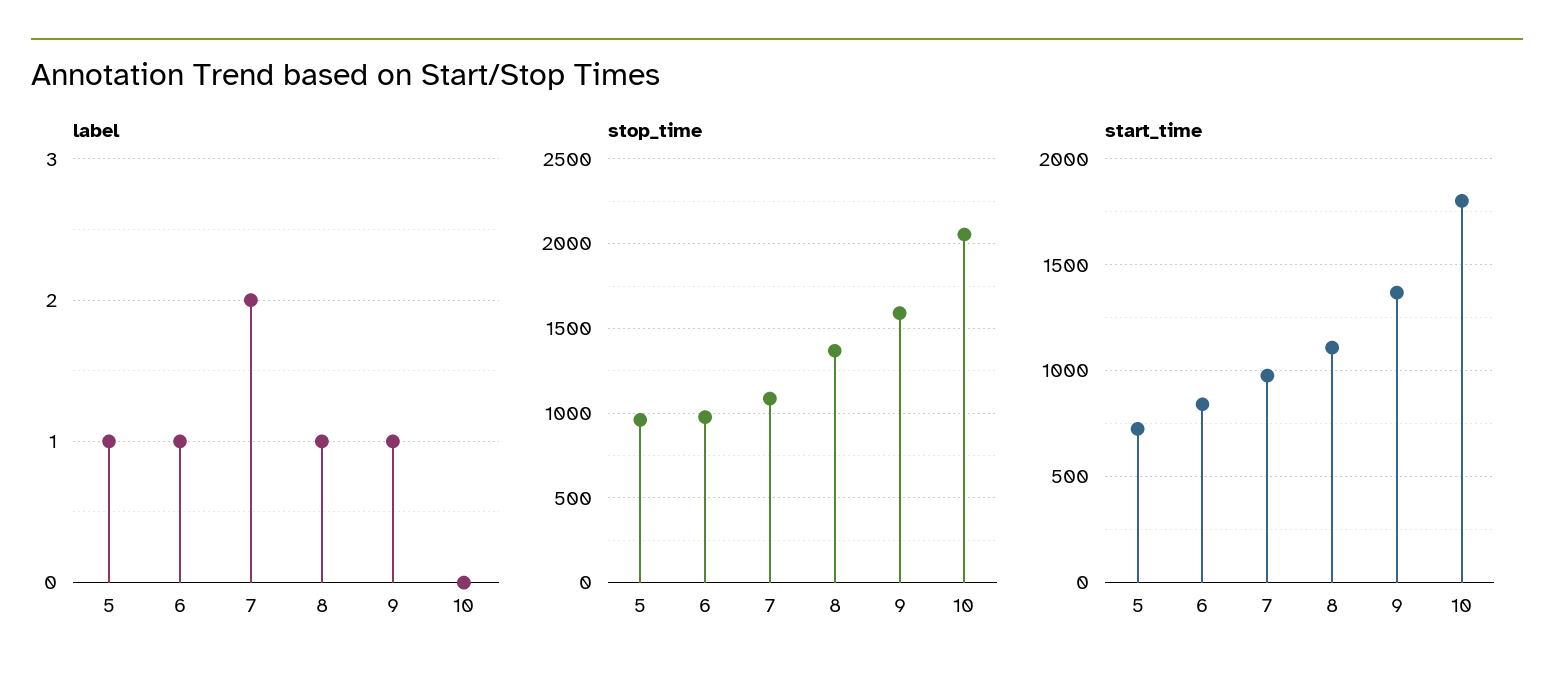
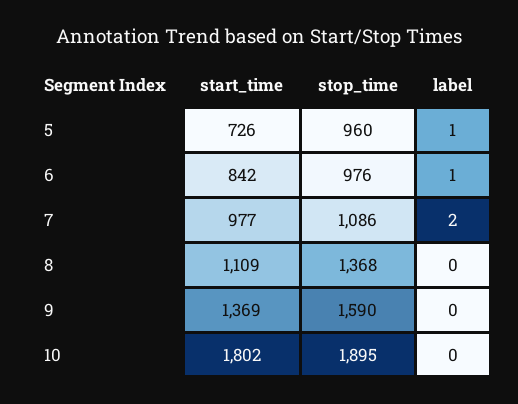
label, 8: 1 -> 0
label, 9: 1 -> 0
stop_time, 10: 2050 -> 1895

